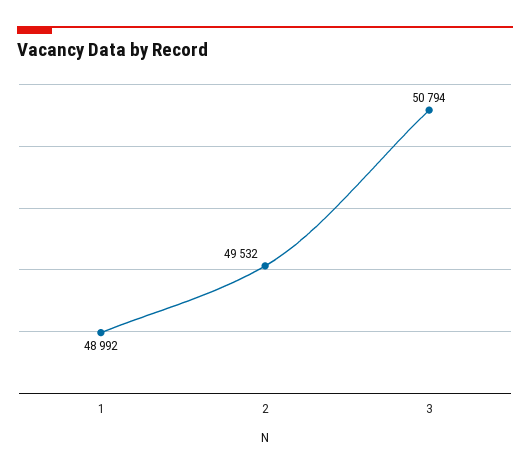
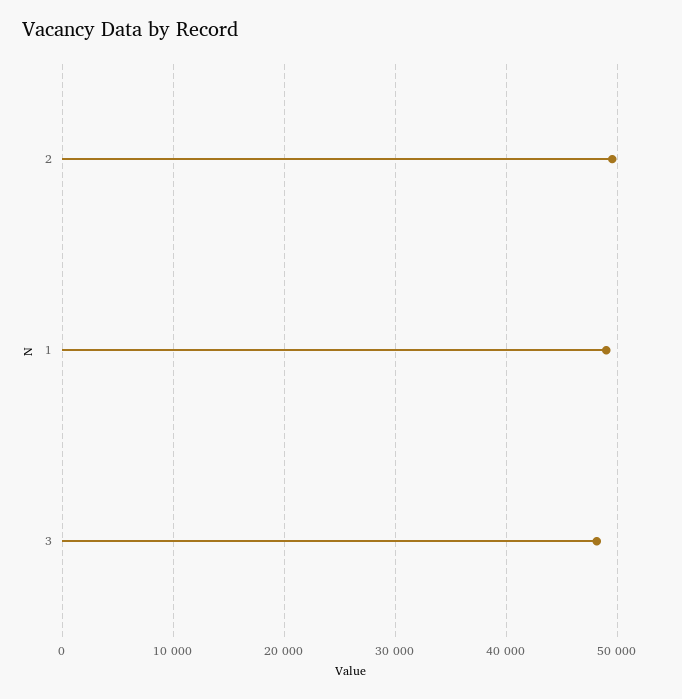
3: 50794 -> 48000

